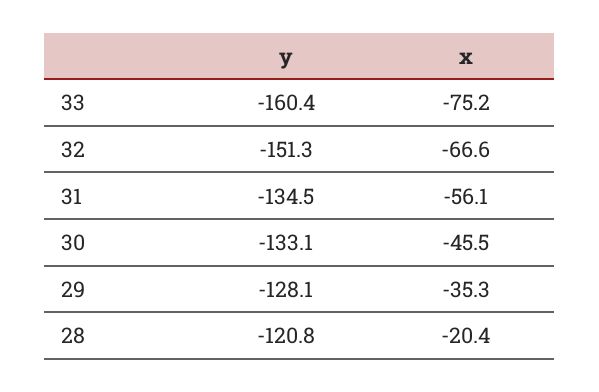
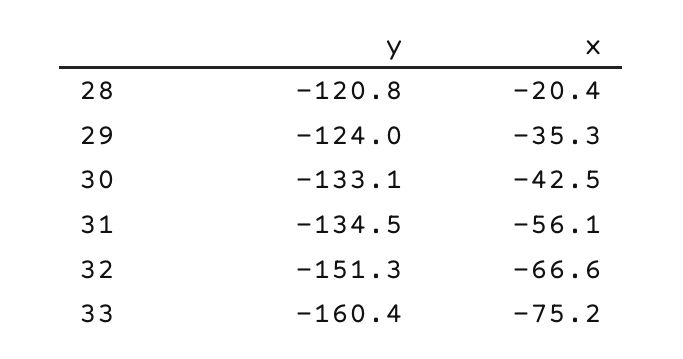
x, 30: -45.5 -> -42.5
y, 29: -128.1 -> -124

